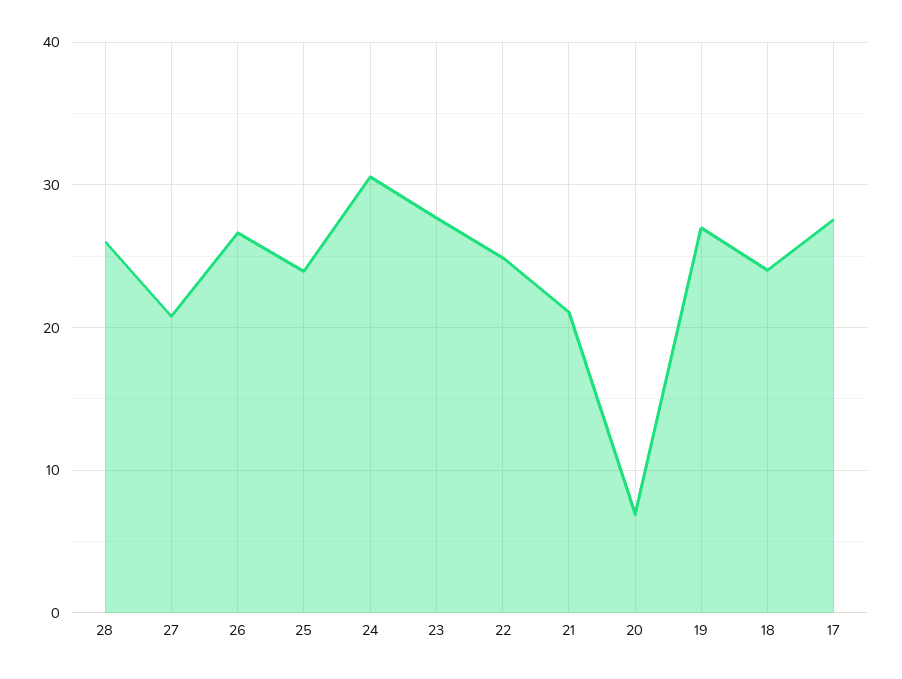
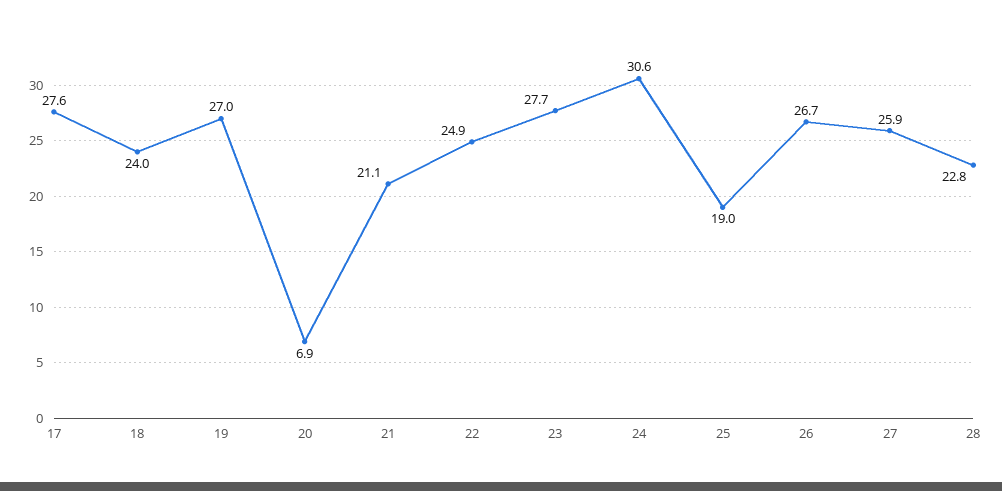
28: 26 -> 22.8
27: 21 -> 25.9
25: 24 -> 19

